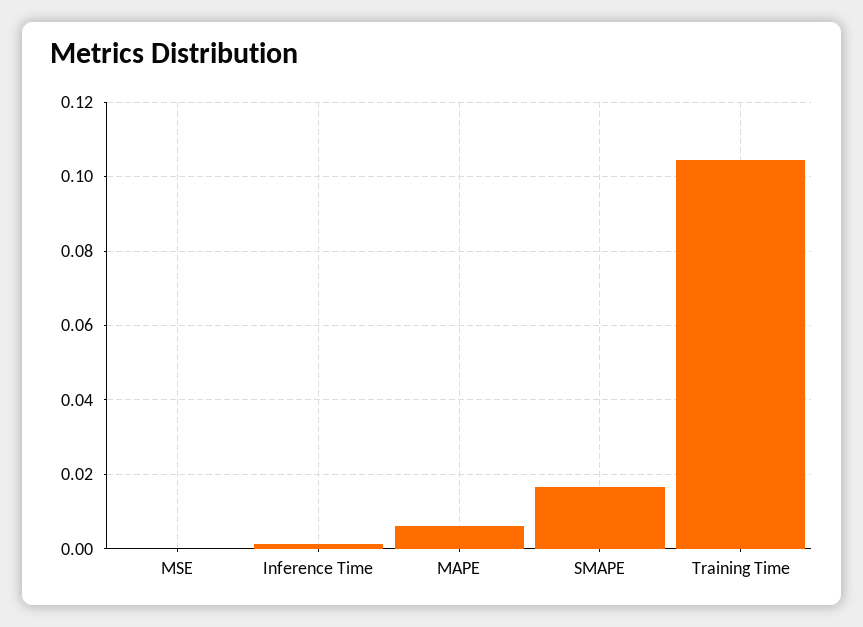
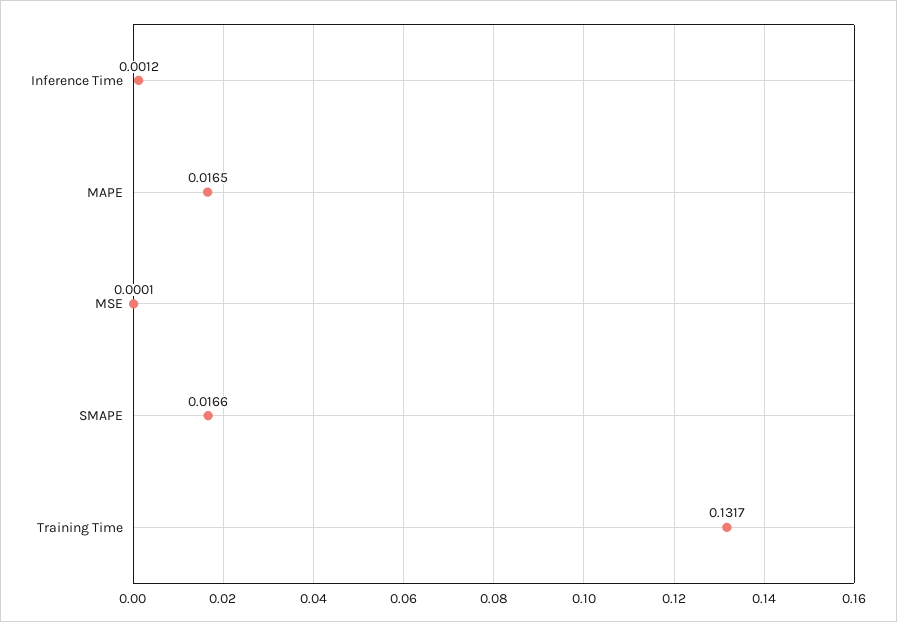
MAPE: 0.006 -> 0.0165
Training Time: 0.104 -> 0.1317

